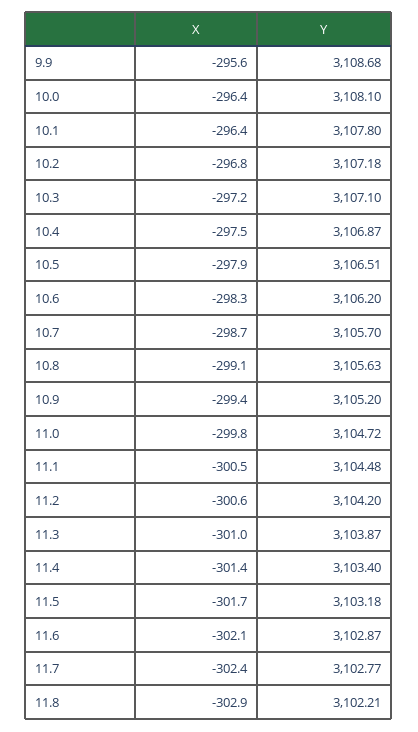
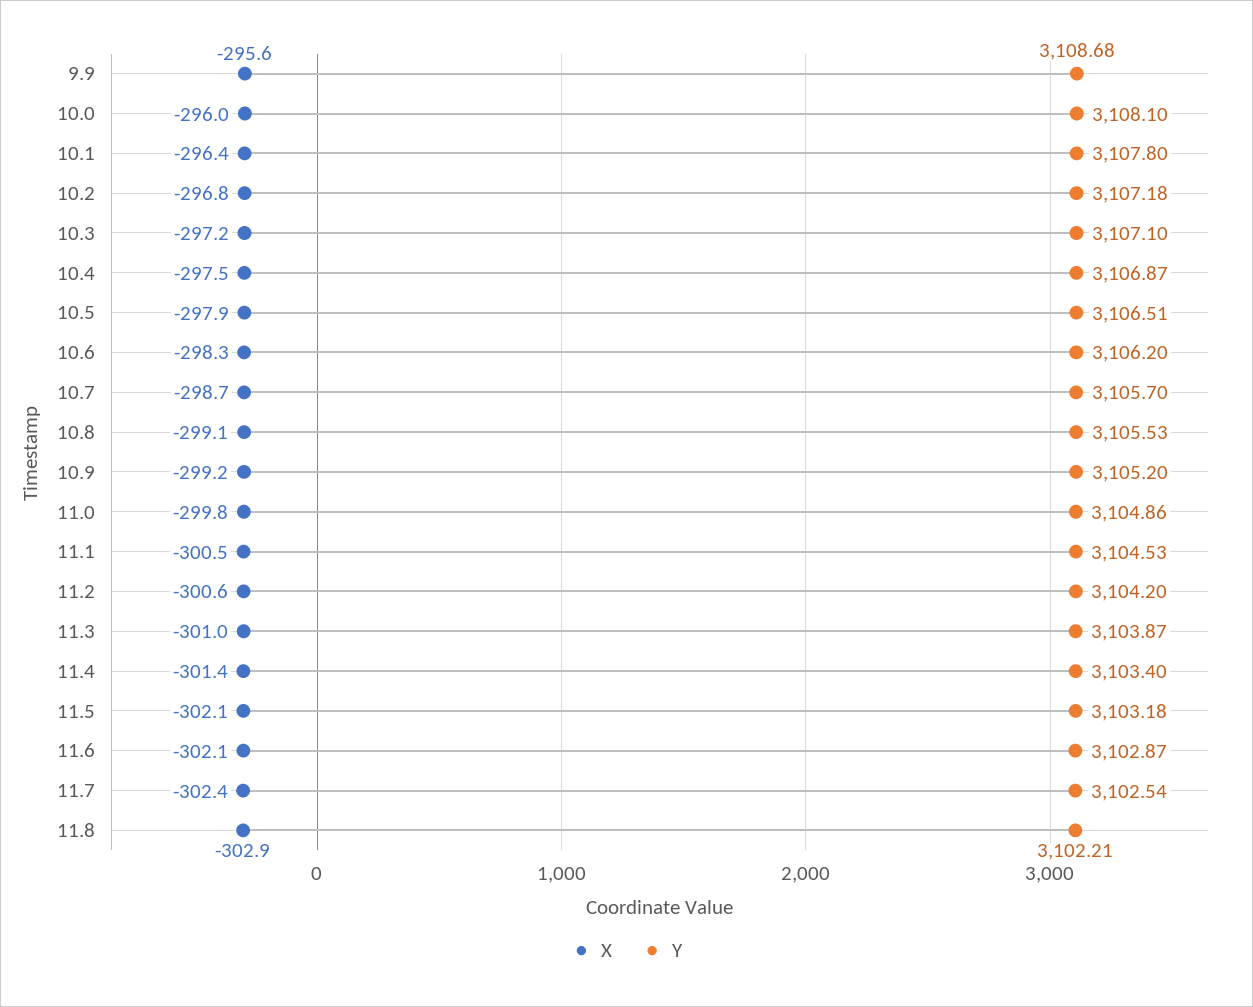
X, 10.0: -296.4 -> -296
Y, 10.8: 3105.63 -> 3105.53
X, 10.9: -299.4 -> -299.2
Y, 11.0: 3104.72 -> 3104.86
Y, 11.1: 3104.48 -> 3104.53
X, 11.5: -301.7 -> -302.1
Y, 11.7: 3102.77 -> 3102.54

